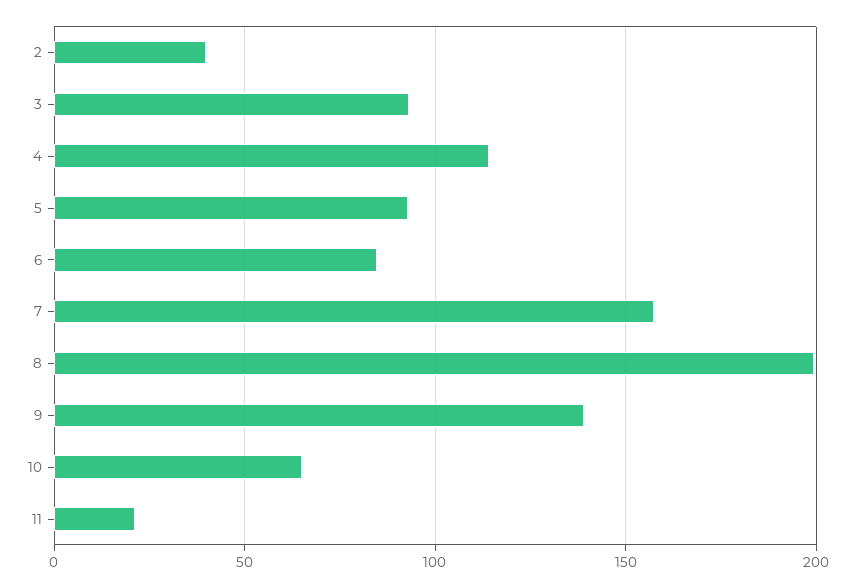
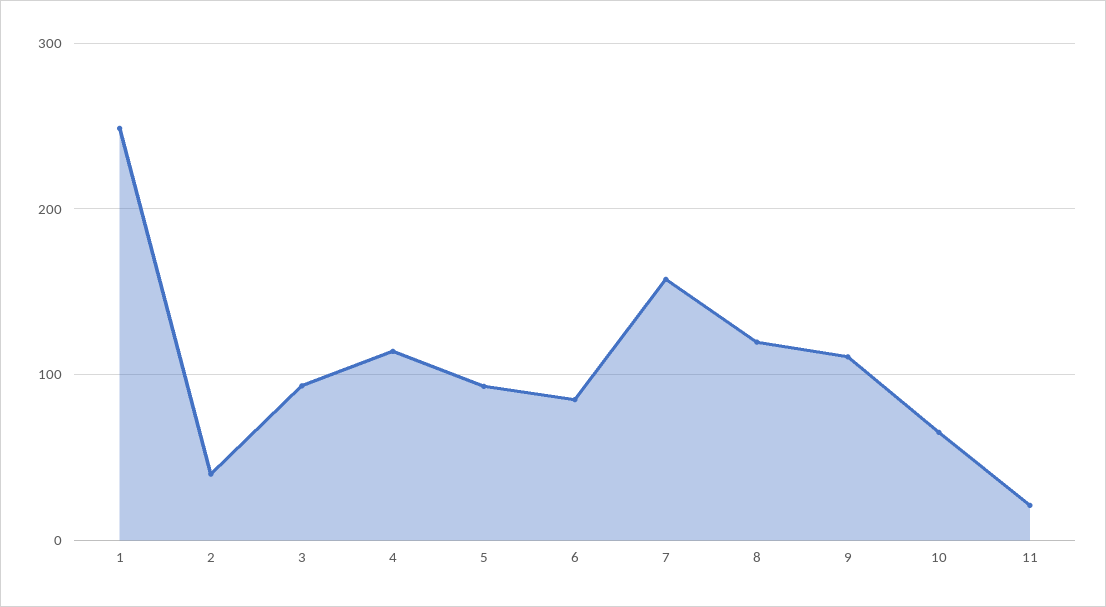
8: 200 -> 120
9: 140 -> 110
1: none -> 250

